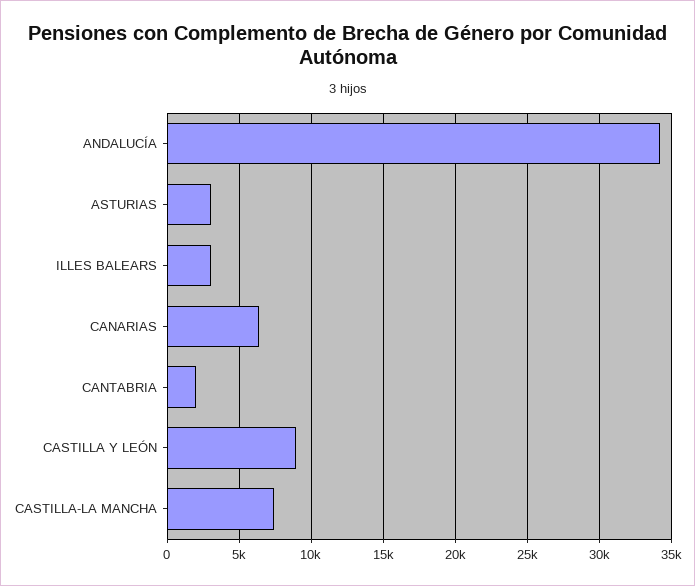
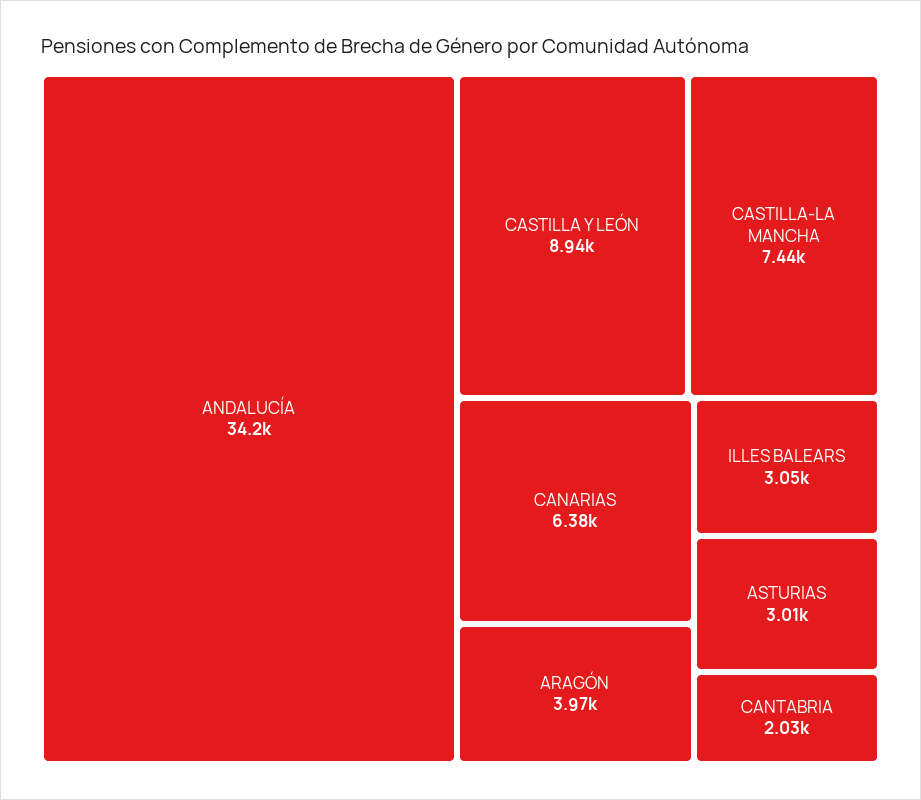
ARAGÓN: none -> 3970

